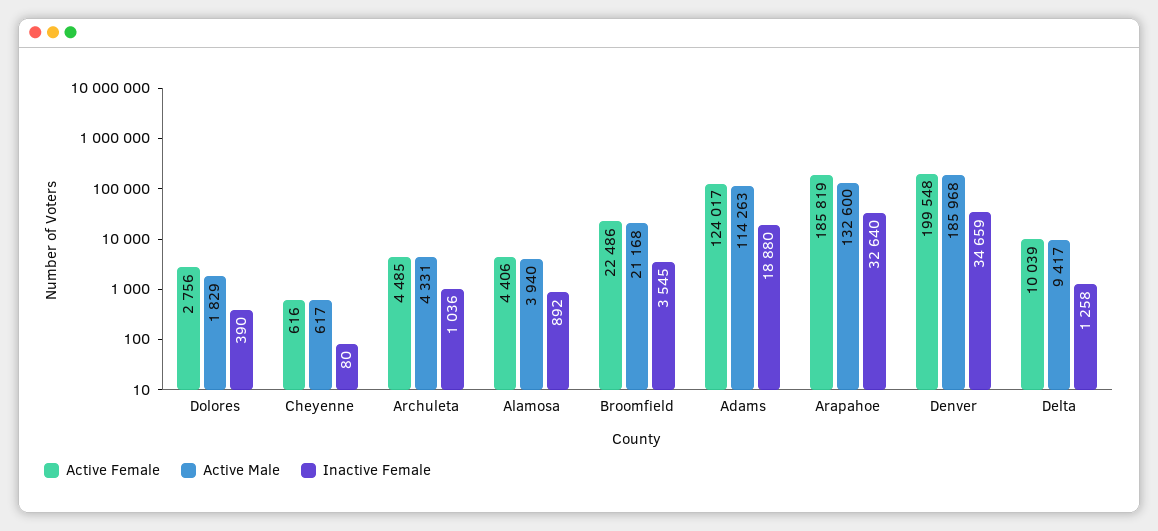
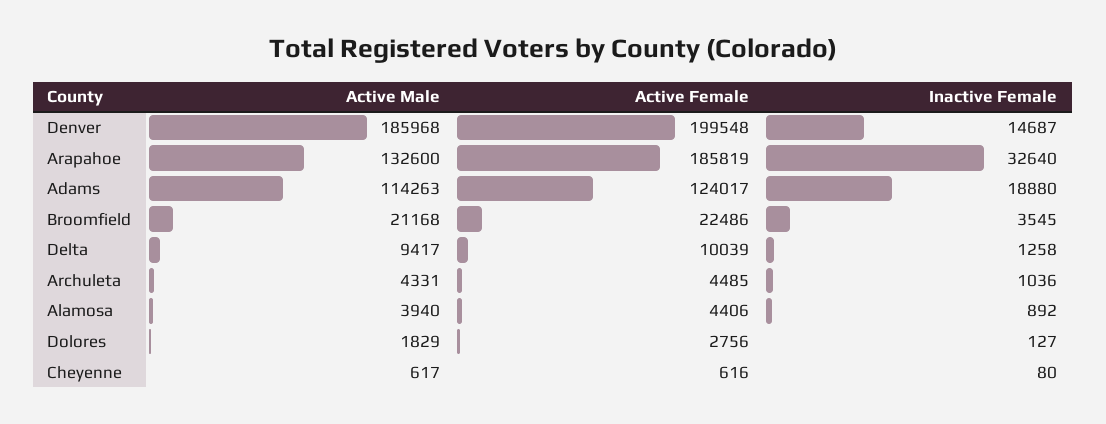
Inactive Female, Dolores: 390 -> 127
Inactive Female, Denver: 34659 -> 14687

